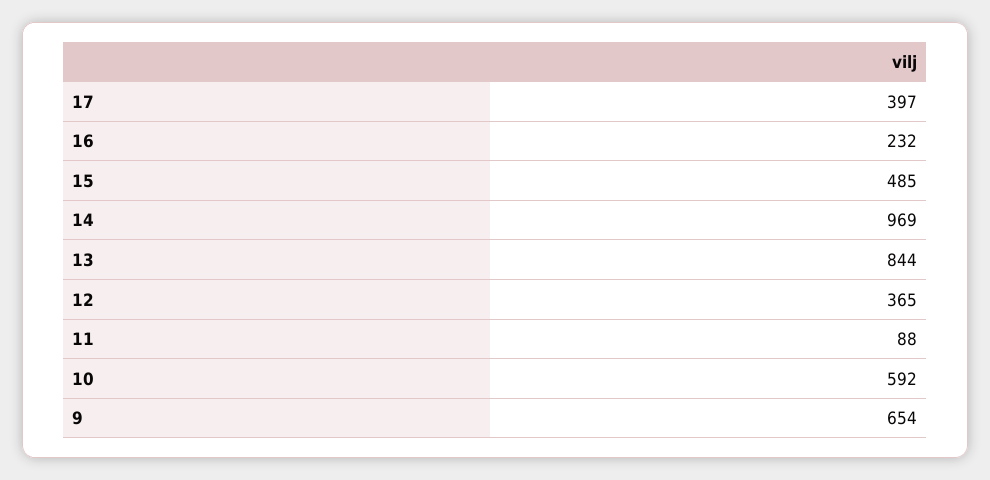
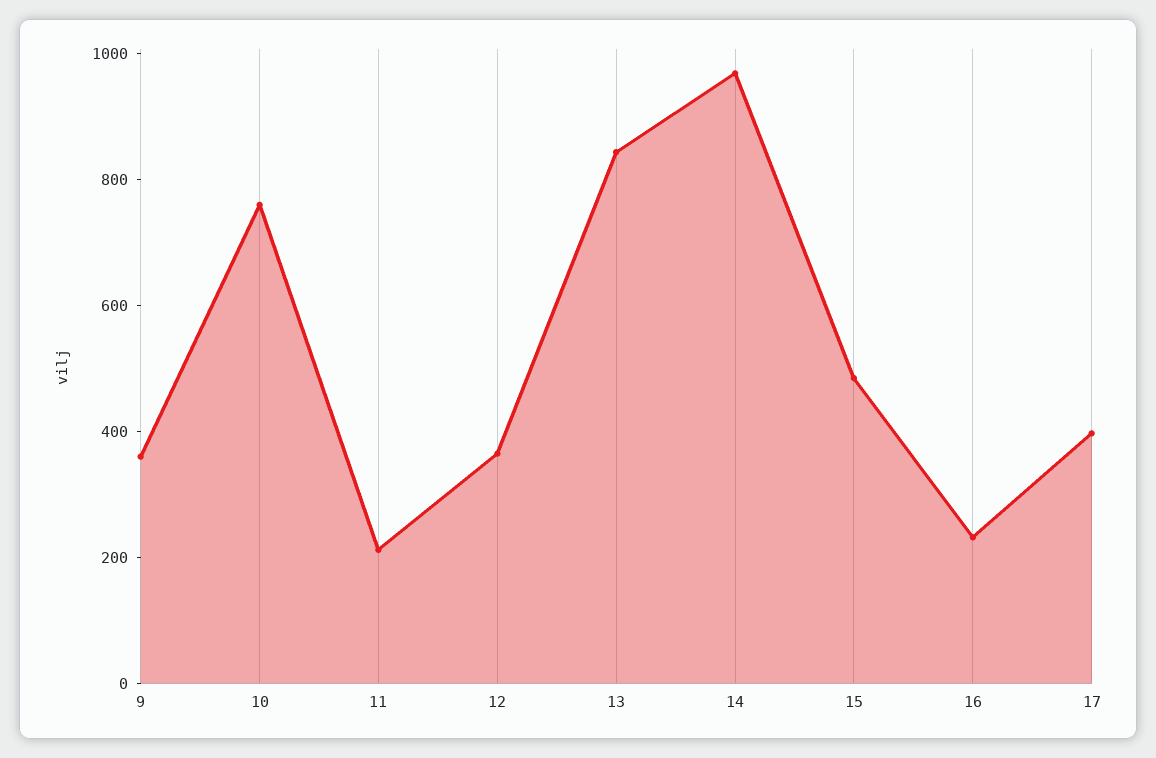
11: 88 -> 200
10: 592 -> 750
9: 654 -> 350

